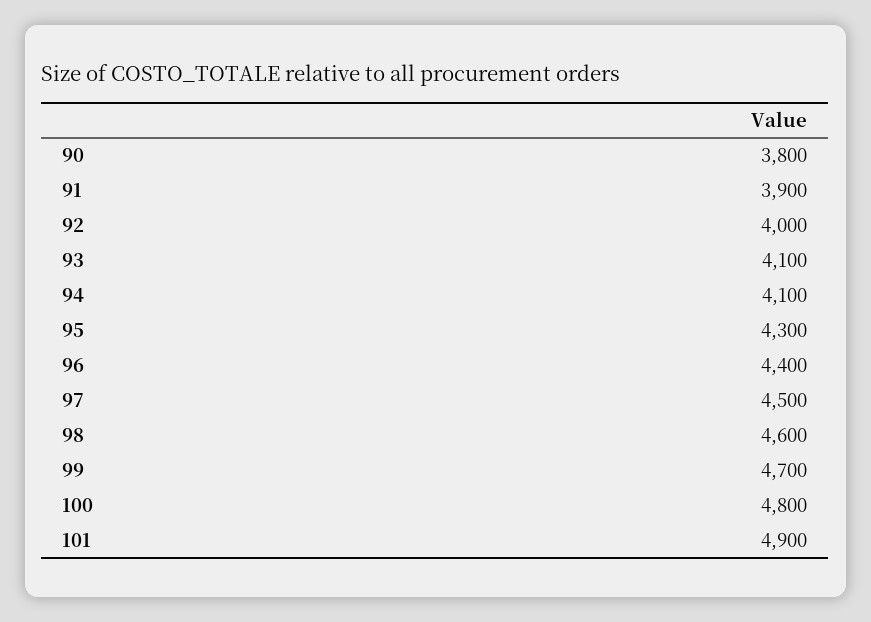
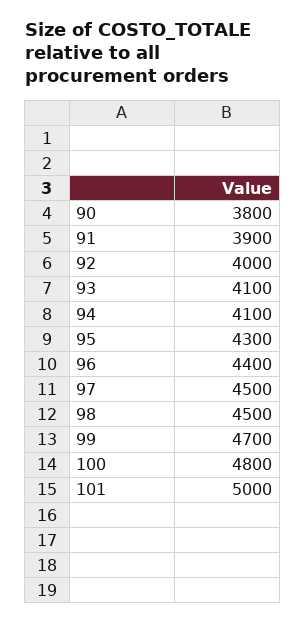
98: 4600 -> 4500
101: 4900 -> 5000

